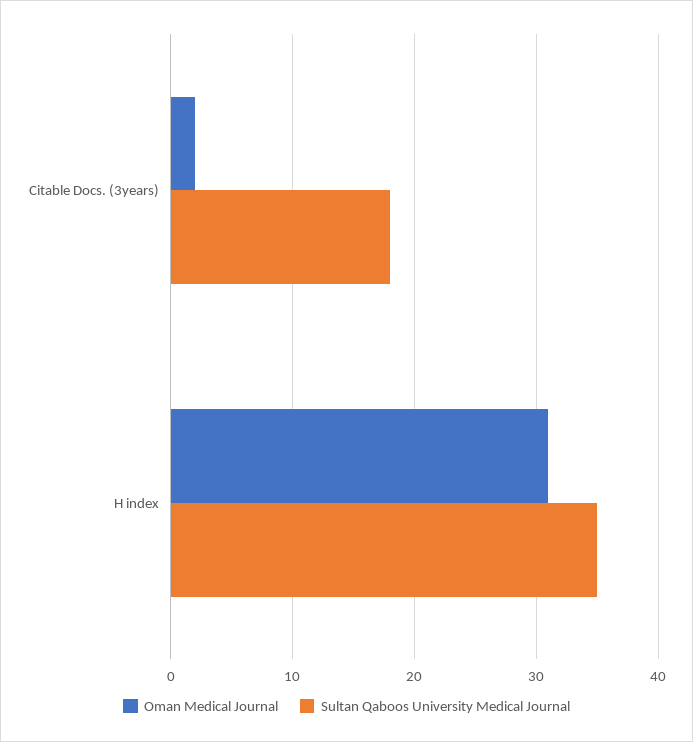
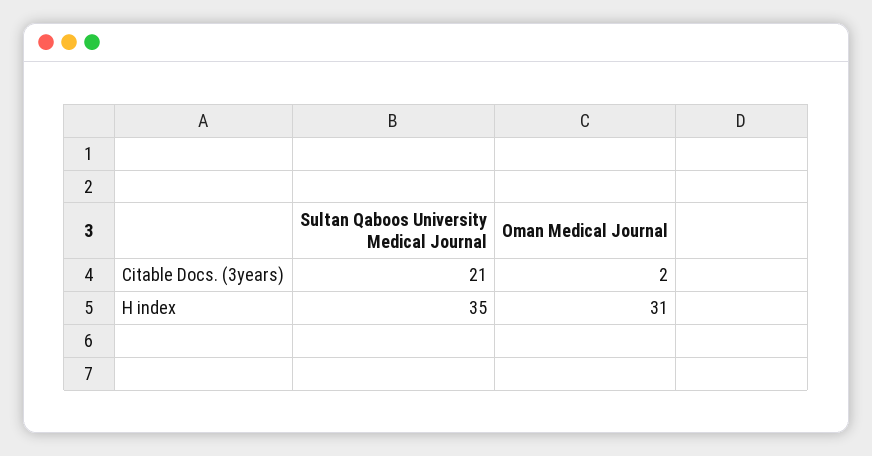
Sultan Qaboos University Medical Journal, Citable Docs. (3years): 18 -> 21

